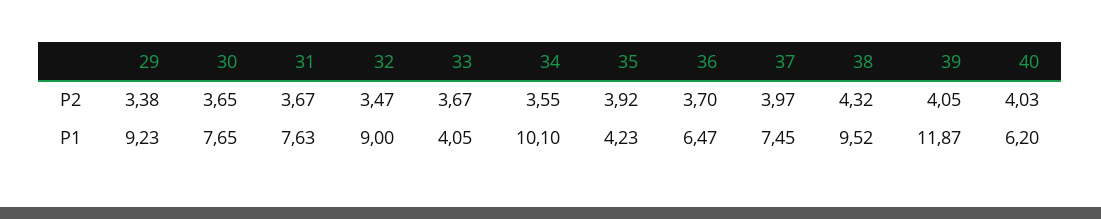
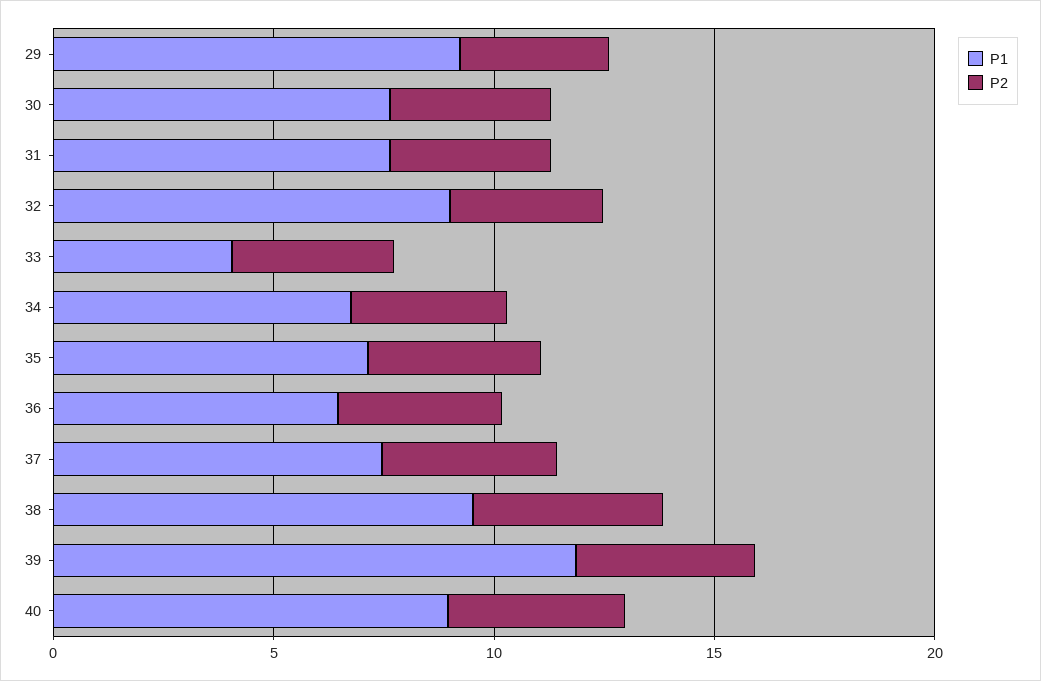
P1, 34: 10.1 -> 7
P1, 35: 4.23 -> 7
P1, 40: 6.2 -> 9

